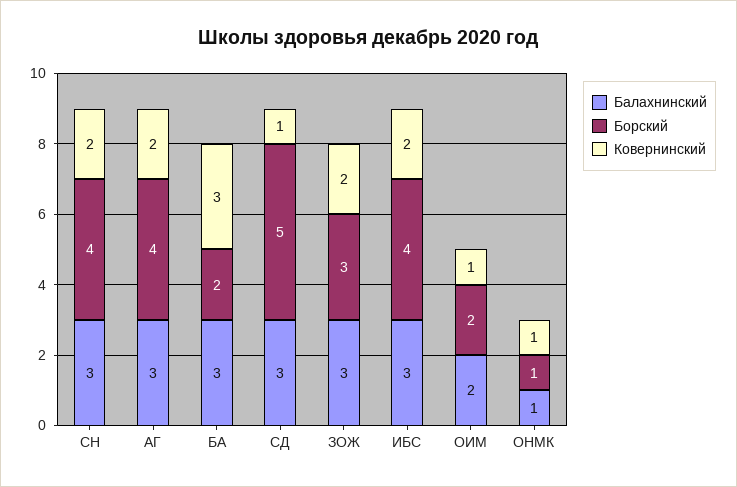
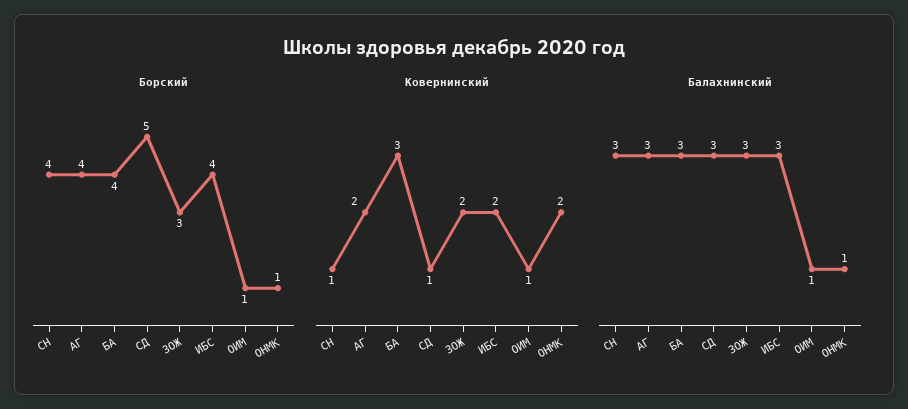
Ковернинский, СН: 2 -> 1
Борский, БА: 2 -> 4
Балахнинский, ОИМ: 2 -> 1
Борский, ОИМ: 2 -> 1
Ковернинский, ОНМК: 1 -> 2

